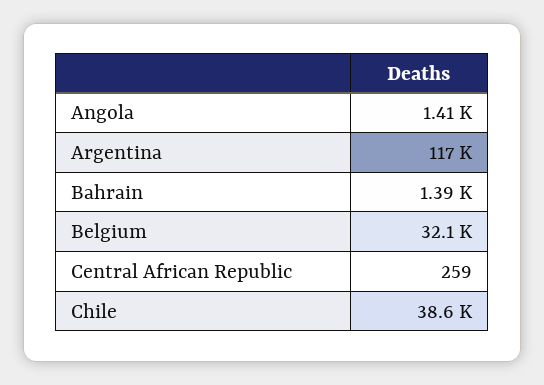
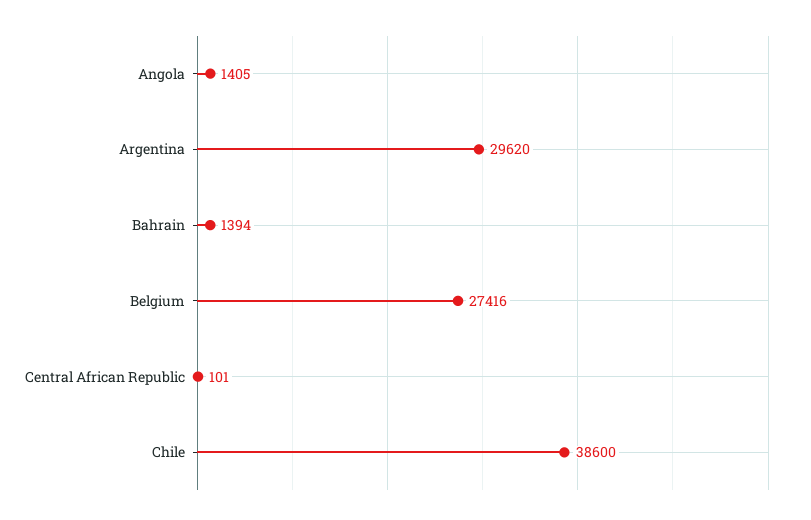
Argentina: 117000 -> 29620
Belgium: 32100 -> 27416
Central African Republic: 259 -> 101

